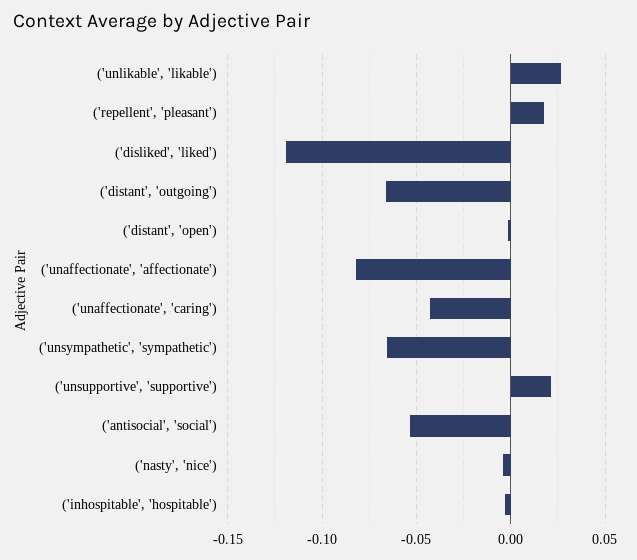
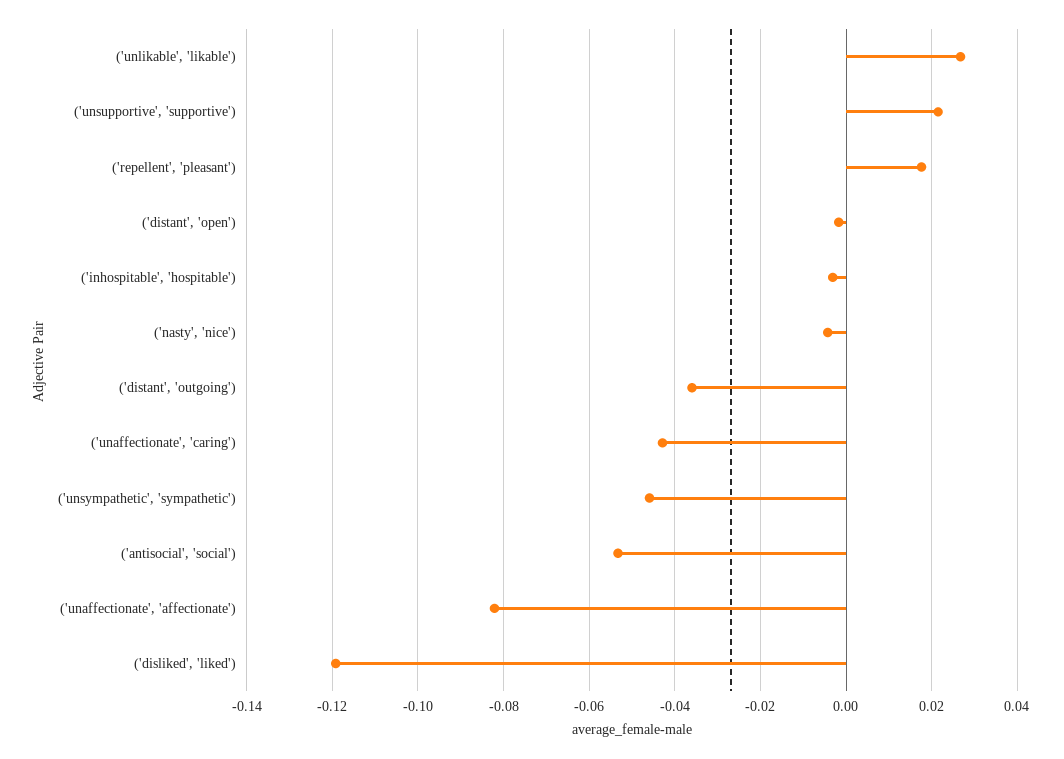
('distant', 'outgoing'): -0.065 -> -0.036
('unsympathetic', 'sympathetic'): -0.065 -> -0.046

